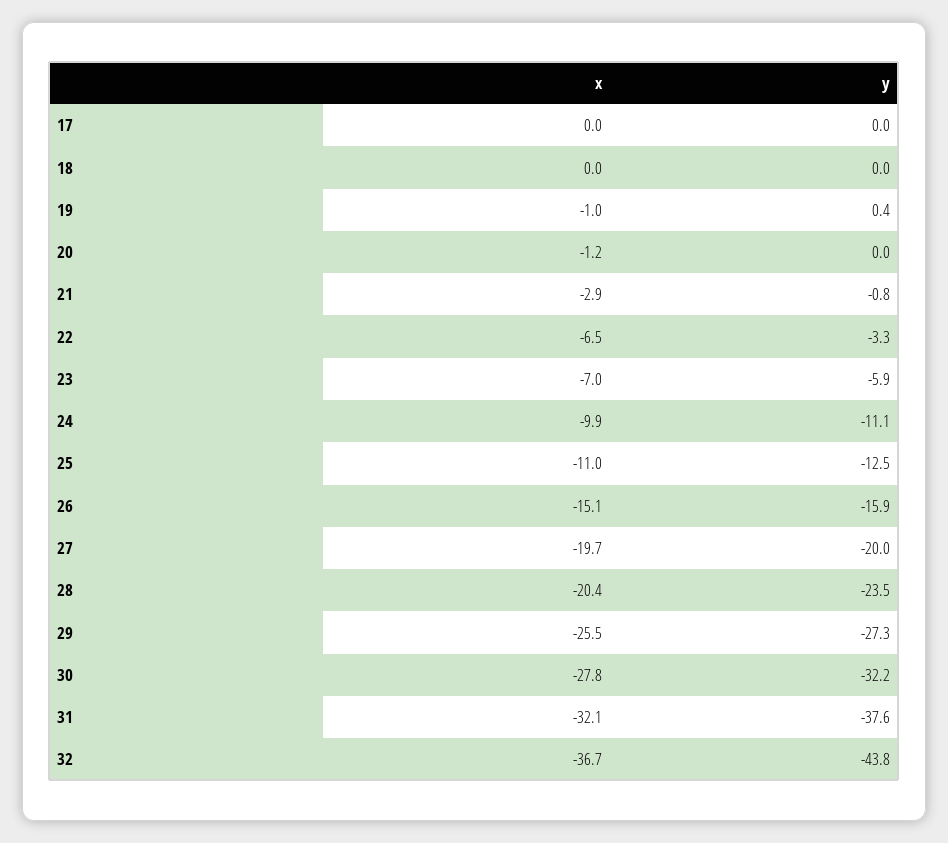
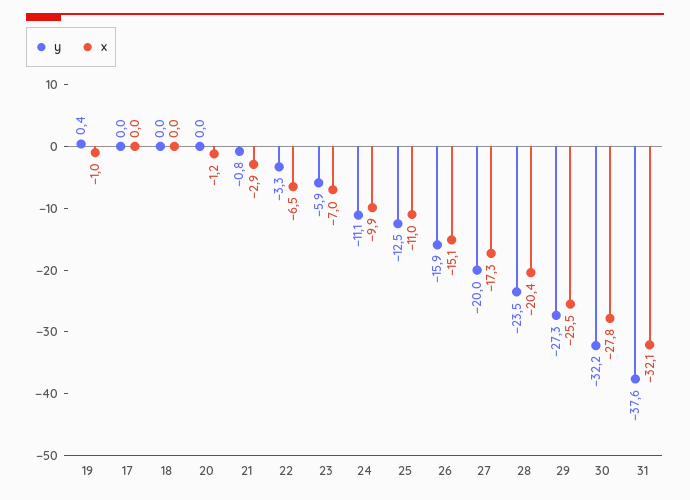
x, 27: -19.7 -> -17.3
x, 32: -36.7 -> none
y, 32: -43.8 -> none

